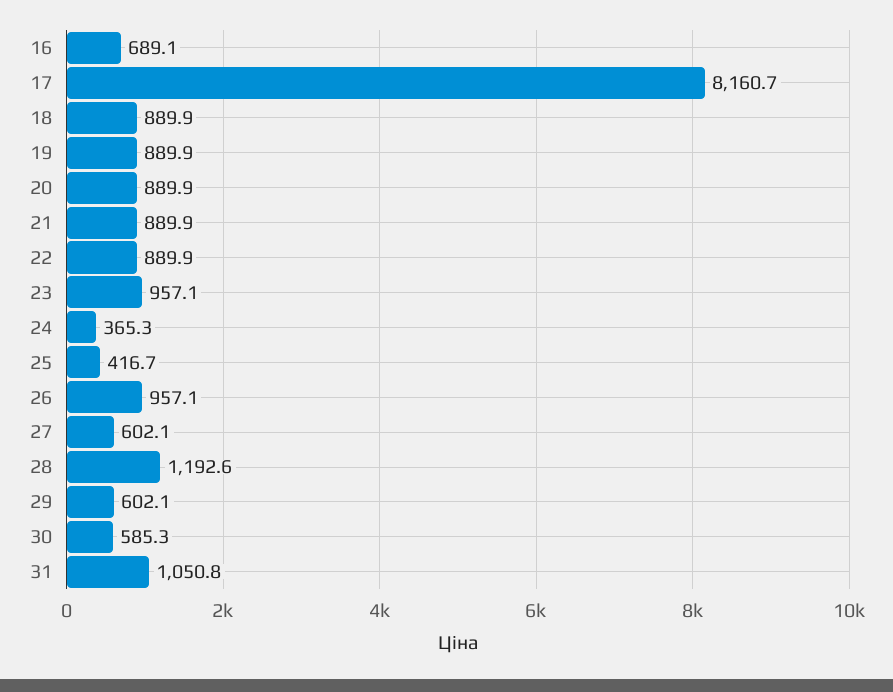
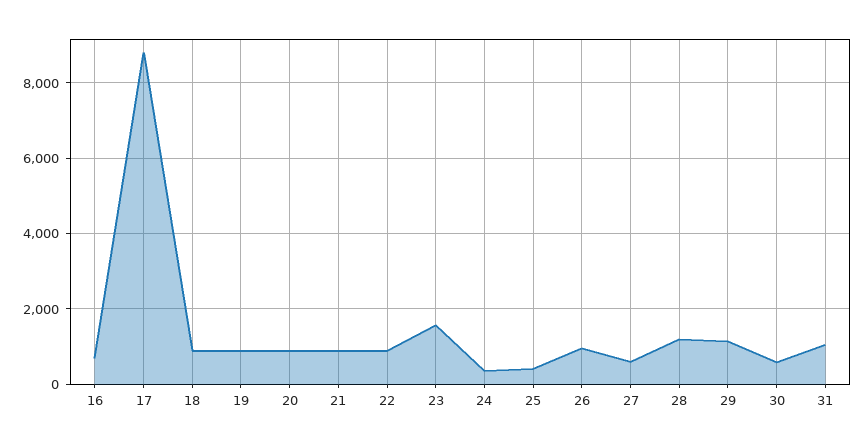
17: 8160.7 -> 8800
23: 957.1 -> 1600
29: 602.1 -> 1200

